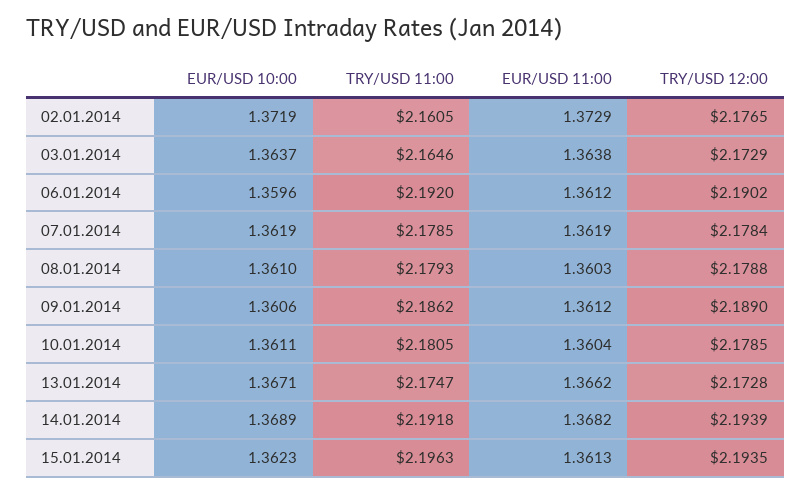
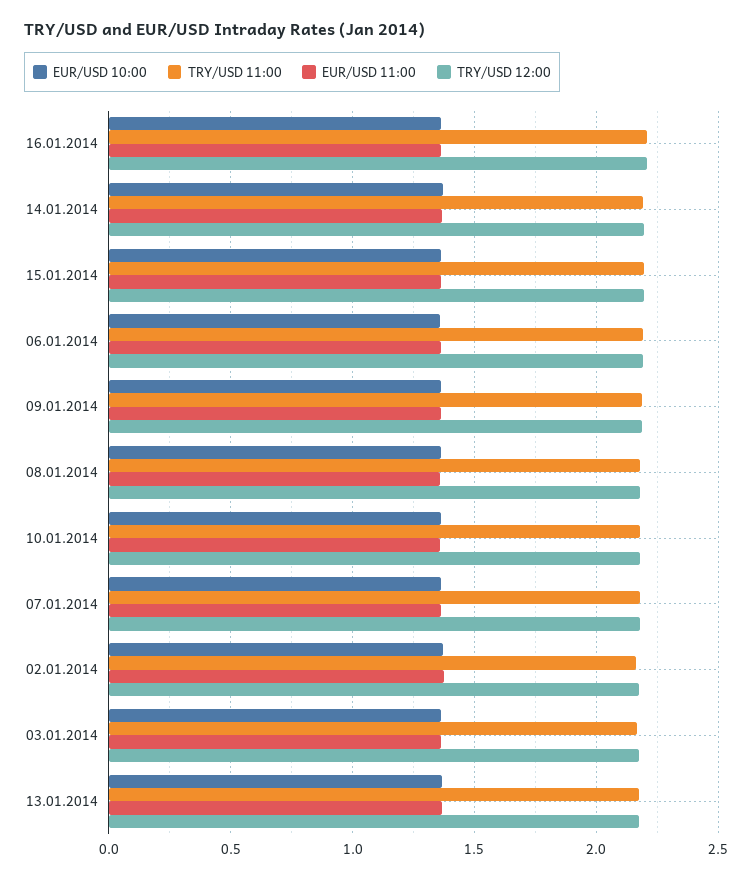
EUR/USD 10:00, 16.01.2014: none -> 1.35
TRY/USD 11:00, 16.01.2014: none -> 2.2
EUR/USD 11:00, 16.01.2014: none -> 1.35
TRY/USD 12:00, 16.01.2014: none -> 2.2

